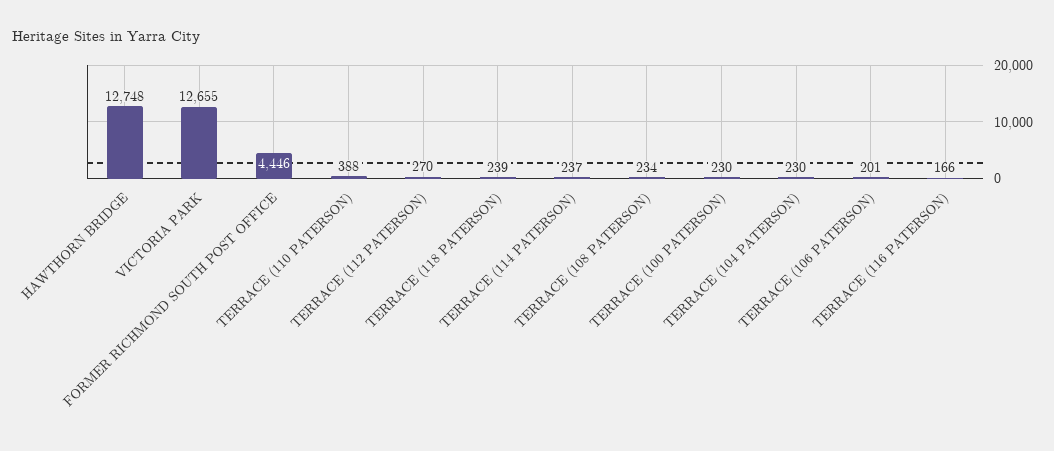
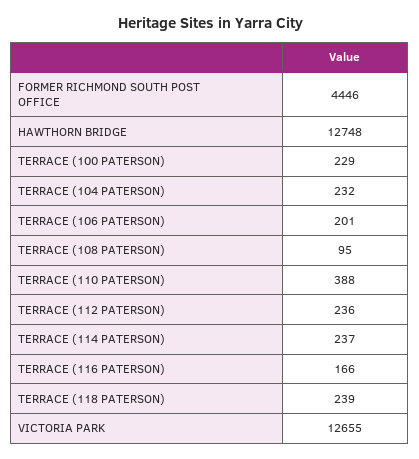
TERRACE (112 PATERSON): 270 -> 236
TERRACE (108 PATERSON): 234 -> 95
TERRACE (100 PATERSON): 230 -> 229
TERRACE (104 PATERSON): 230 -> 232

